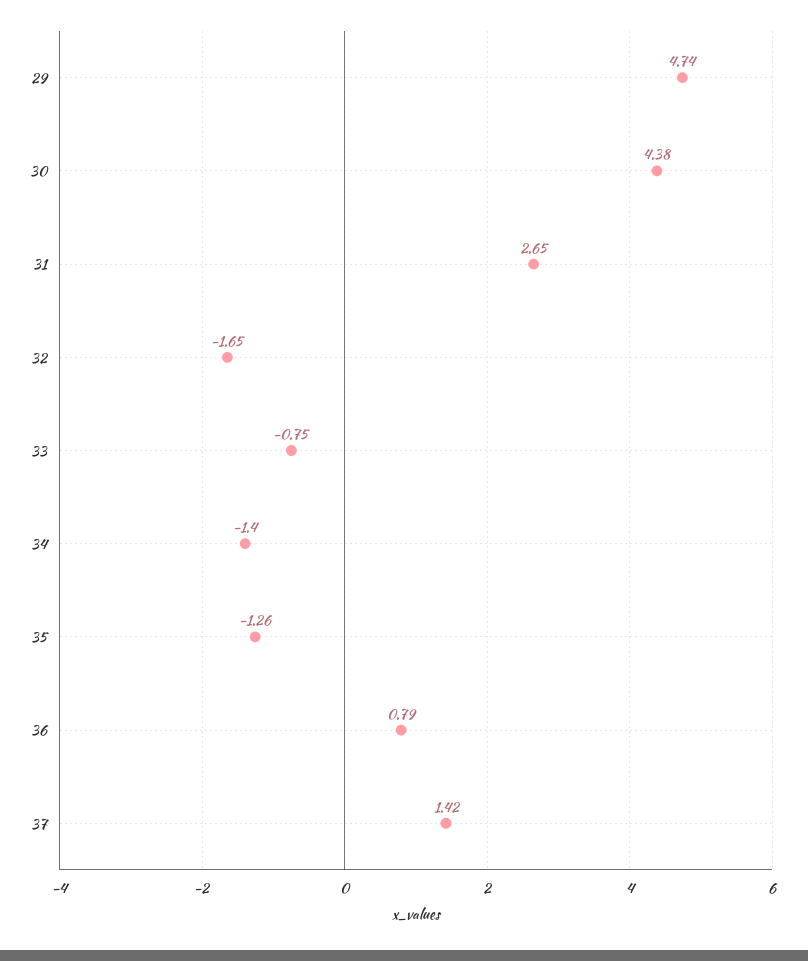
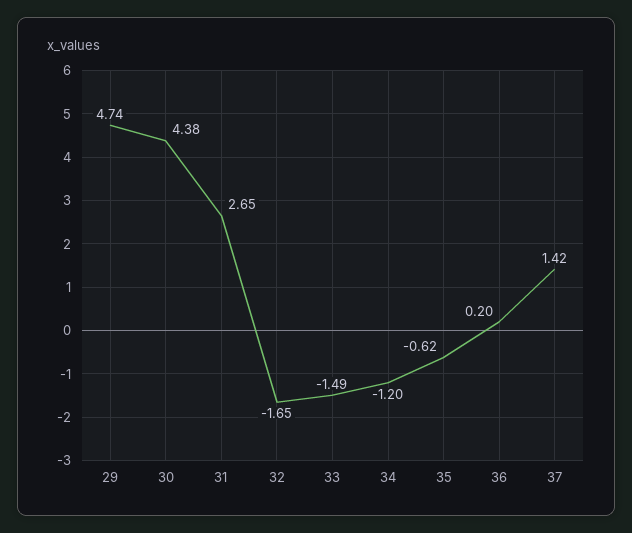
33: -0.75 -> -1.49
34: -1.4 -> -1.2
35: -1.26 -> -0.62
36: 0.79 -> 0.2

